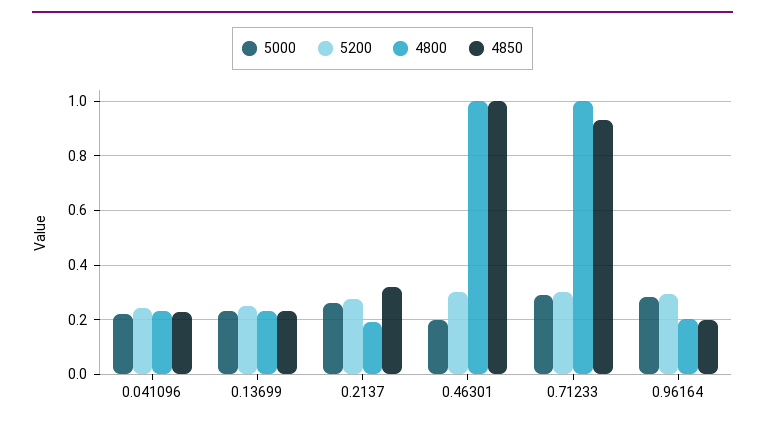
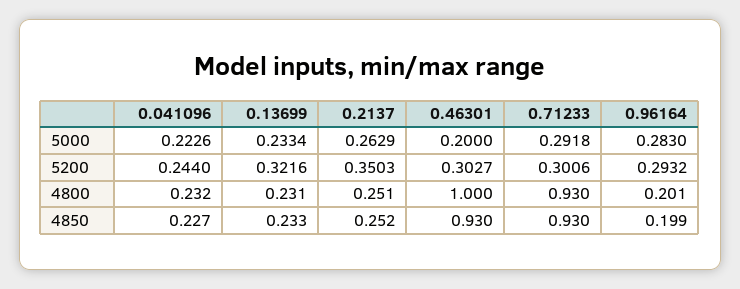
5200, 0.13699: 0.25 -> 0.3216
5200, 0.2137: 0.275 -> 0.3503
4800, 0.2137: 0.2 -> 0.251
4850, 0.2137: 0.325 -> 0.252
4850, 0.46301: 1 -> 0.93
4800, 0.71233: 1 -> 0.93

